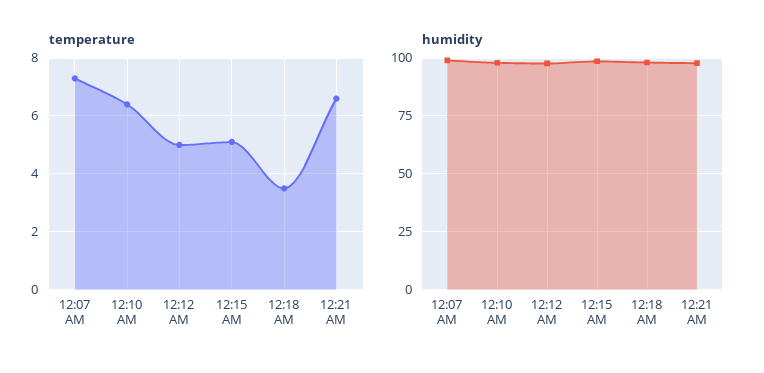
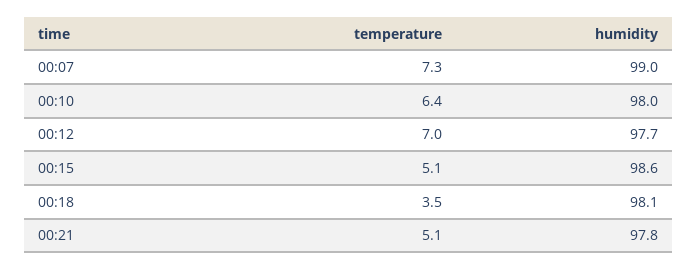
temperature, 12:12 AM: 5 -> 7
temperature, 12:21 AM: 6.5 -> 5.1

